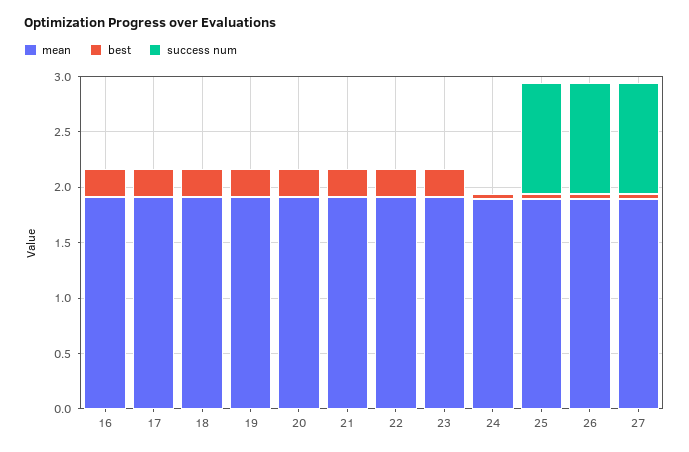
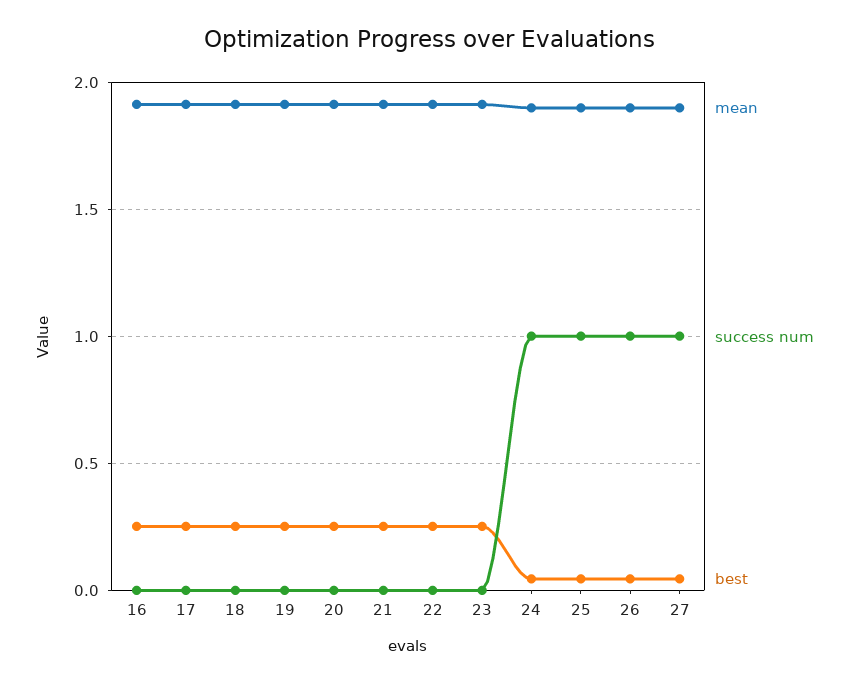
success num, 24: 0 -> 1

